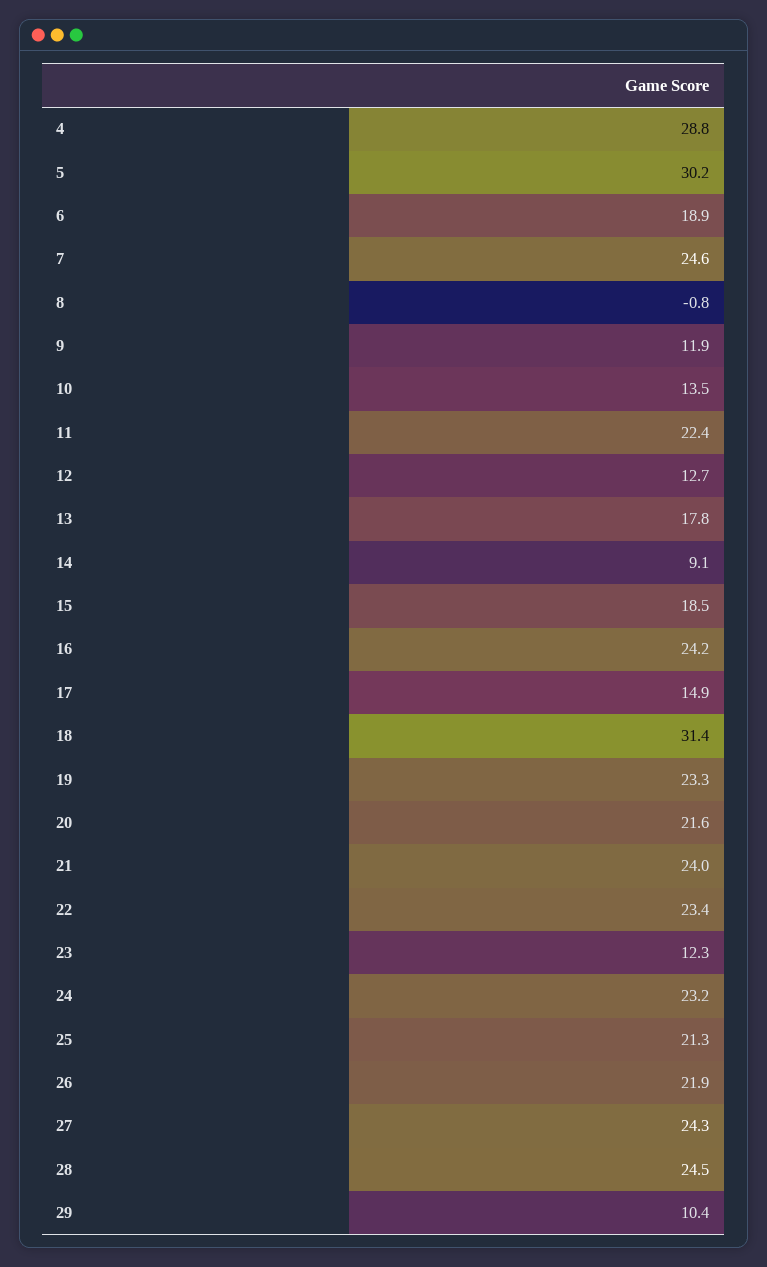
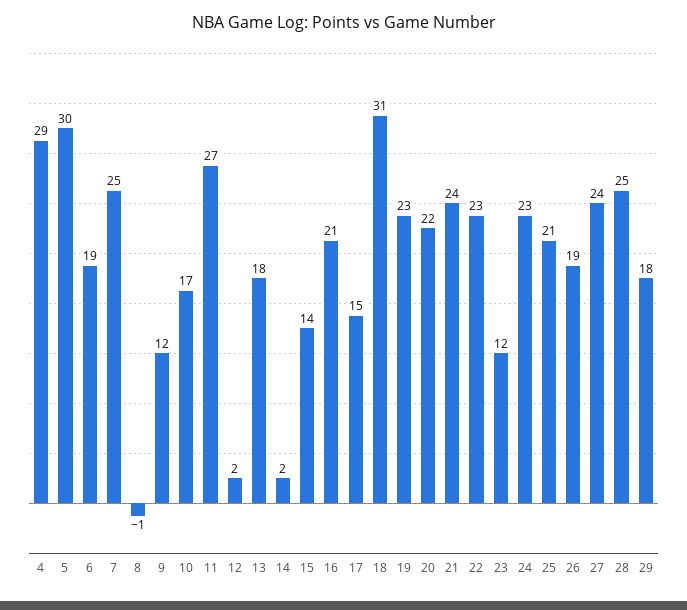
10: 13.5 -> 17
11: 22.4 -> 27
12: 12.7 -> 2
14: 9.1 -> 2
15: 18.5 -> 14
16: 24.2 -> 21
26: 21.9 -> 19
29: 10.4 -> 18

